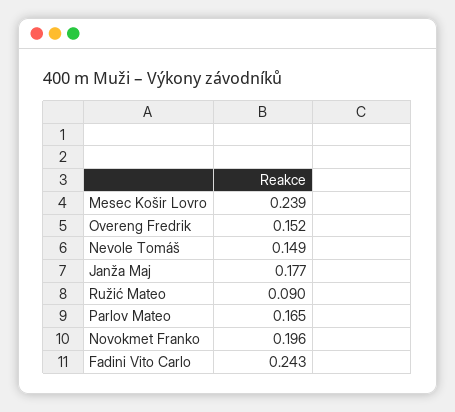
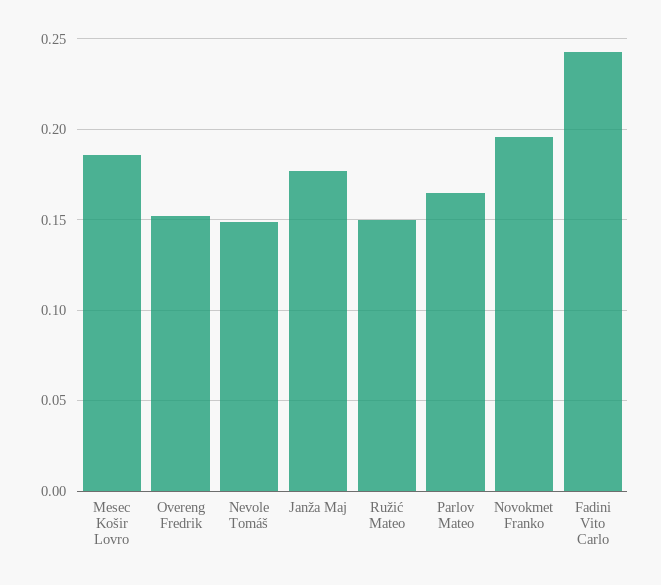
Mesec Košir Lovro: 0.239 -> 0.185
Ružić Mateo: 0.09 -> 0.15

